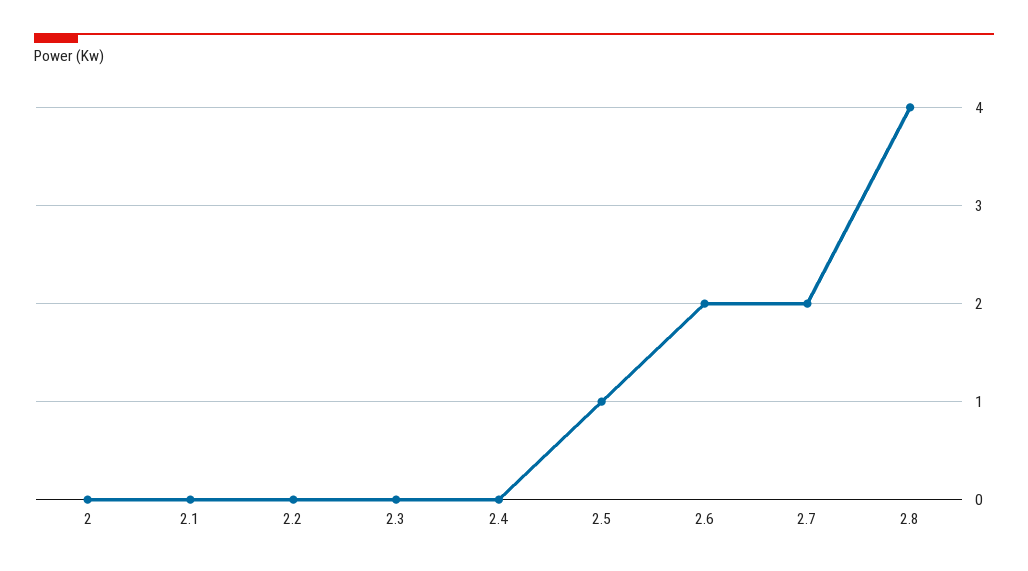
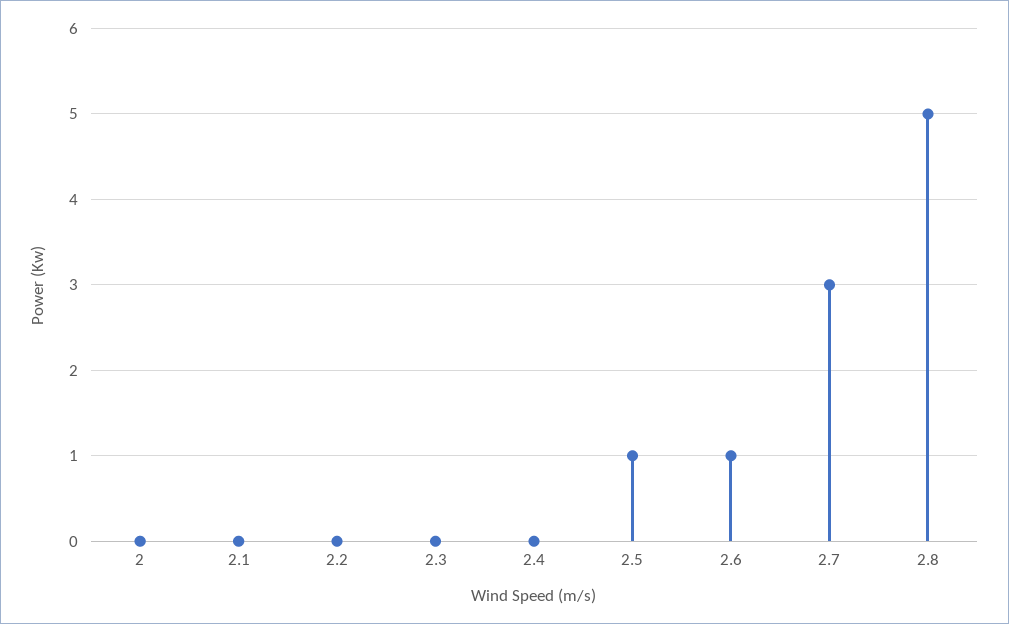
2.6: 2 -> 1
2.7: 2 -> 3
2.8: 4 -> 5

